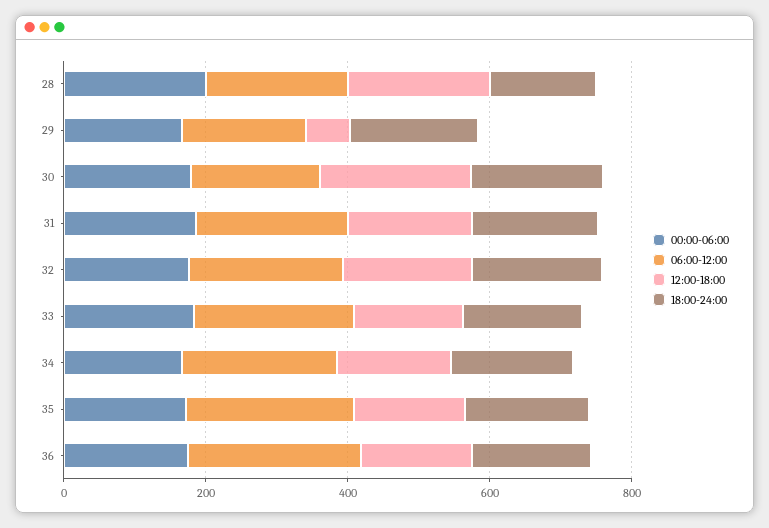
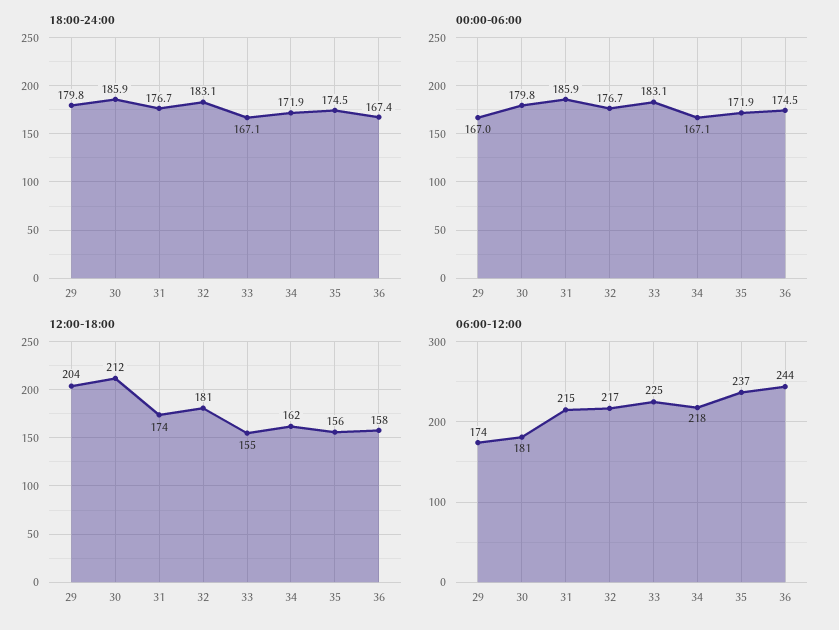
00:00-06:00, 28: 200 -> none
06:00-12:00, 28: 200 -> none
12:00-18:00, 28: 200 -> none
18:00-24:00, 28: 150 -> none
12:00-18:00, 29: 50 -> 204

